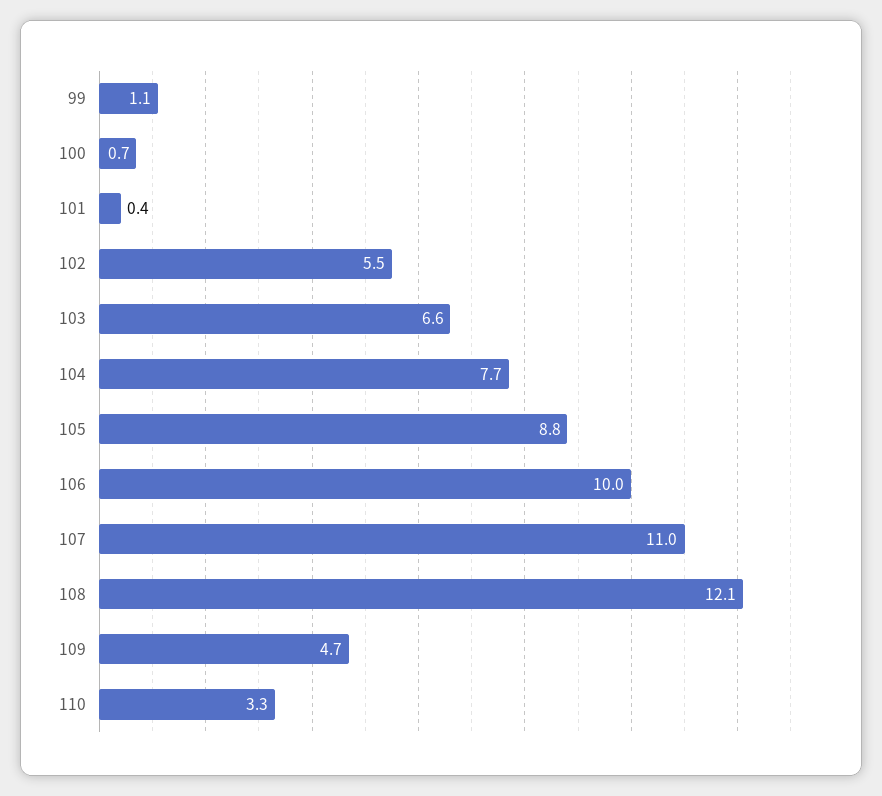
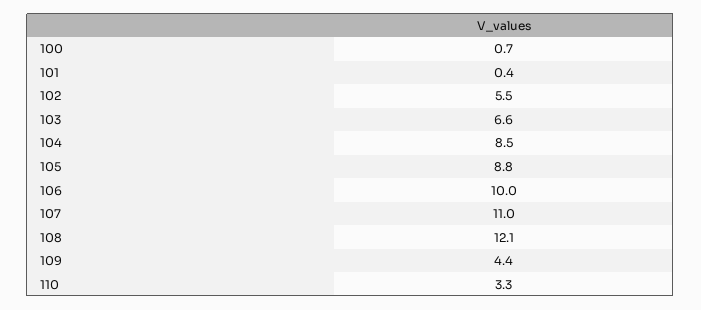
99: 1.1 -> none
104: 7.7 -> 8.5
109: 4.7 -> 4.4

